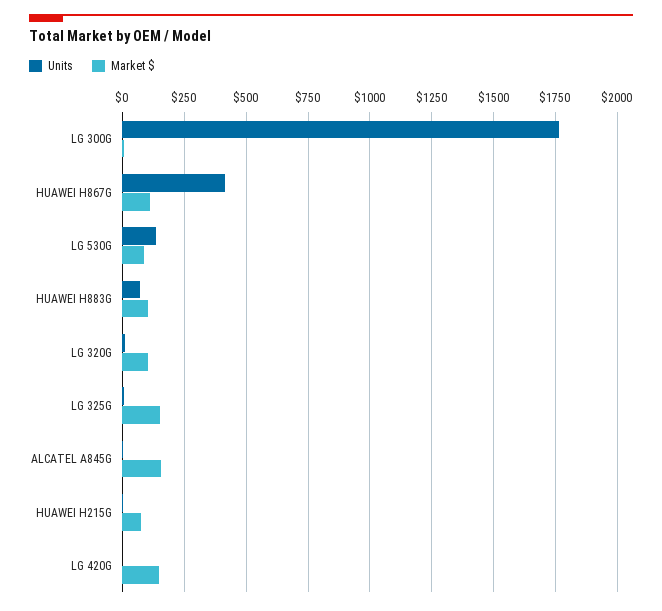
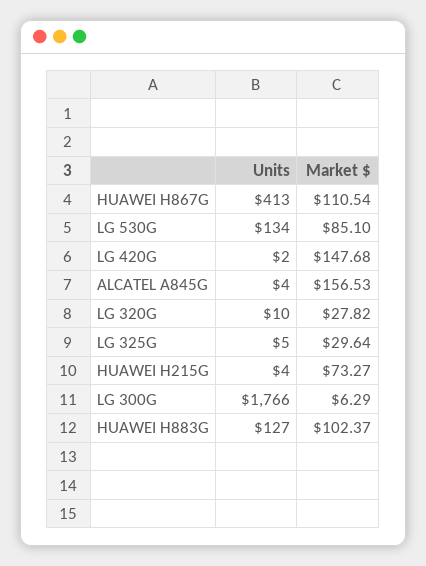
Units, HUAWEI H883G: 75 -> 127
Market $, LG 320G: 100 -> 27.82
Market $, LG 325G: 150 -> 29.64

